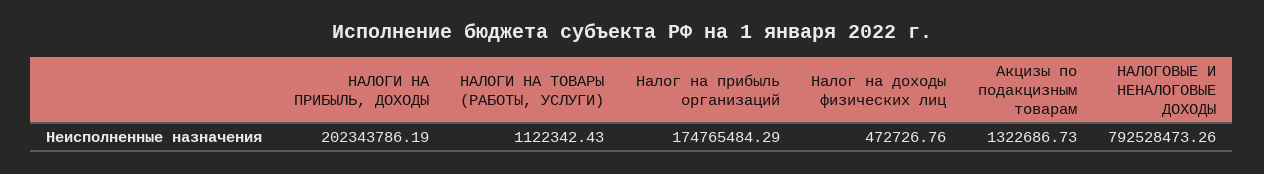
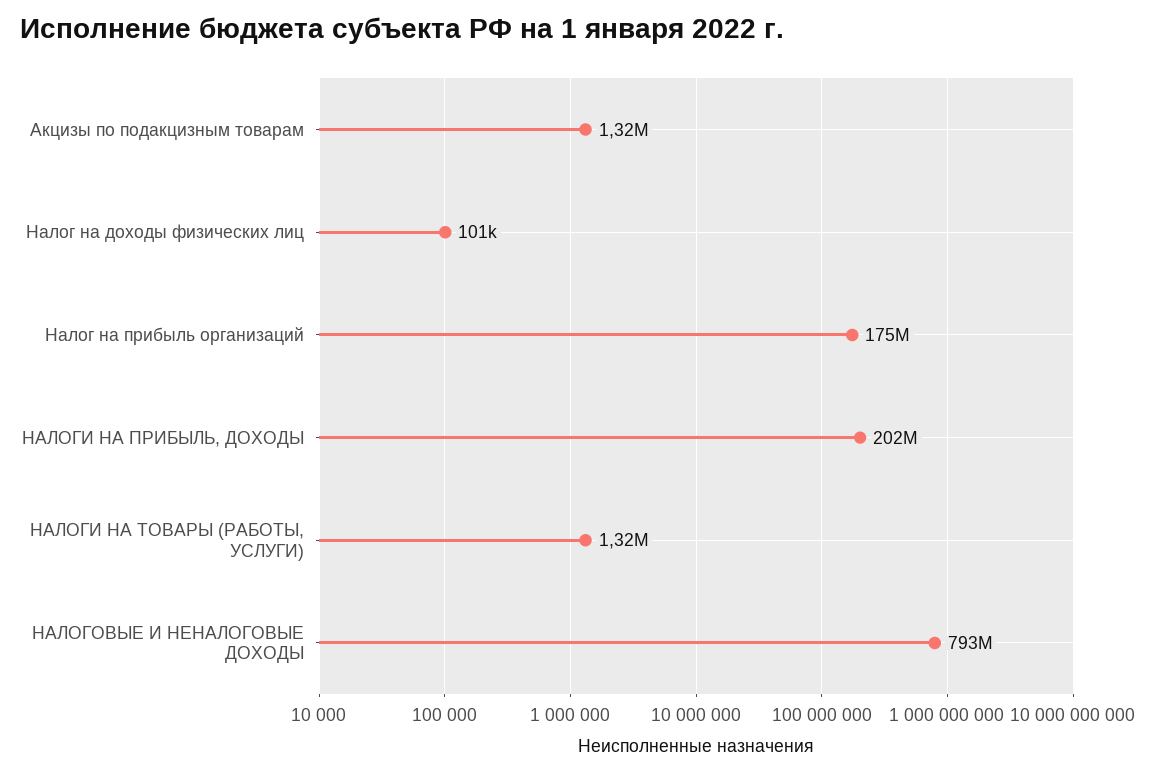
НАЛОГИ НА ТОВАРЫ (РАБОТЫ, УСЛУГИ): 1122342.43 -> 1320000
Налог на доходы физических лиц: 472726.76 -> 101000

